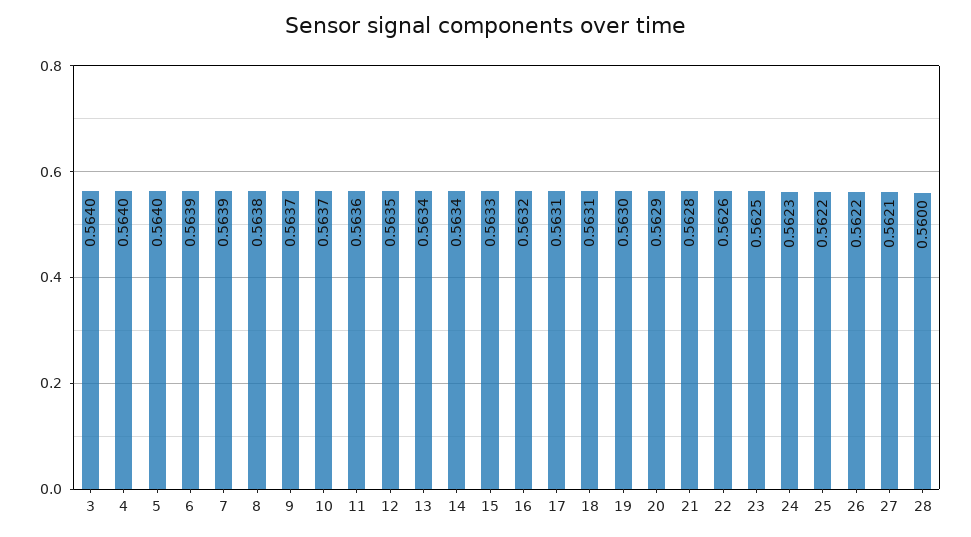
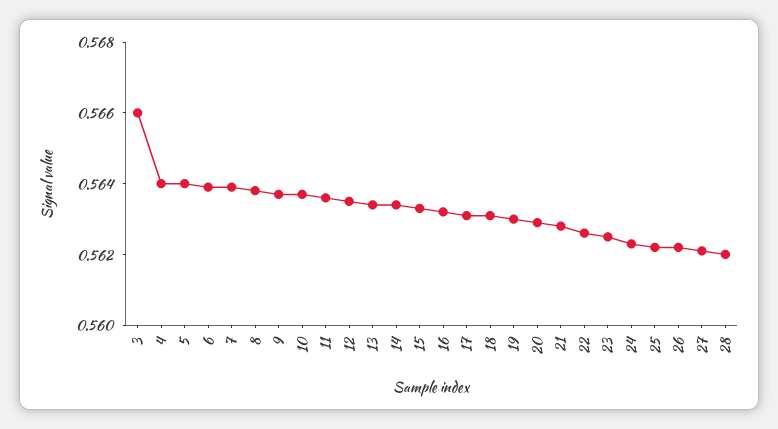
3: 0.564 -> 0.566
28: 0.56 -> 0.562

